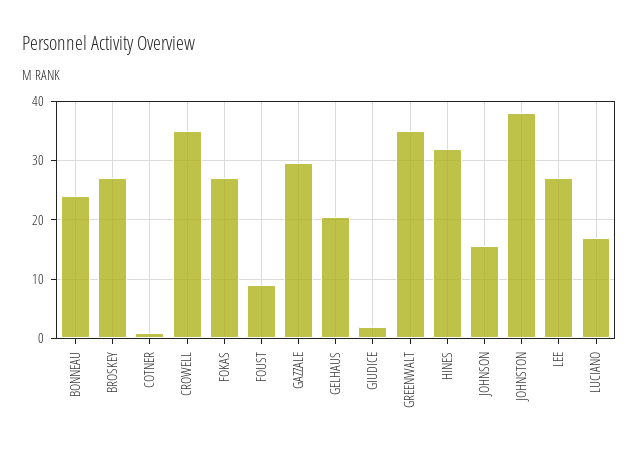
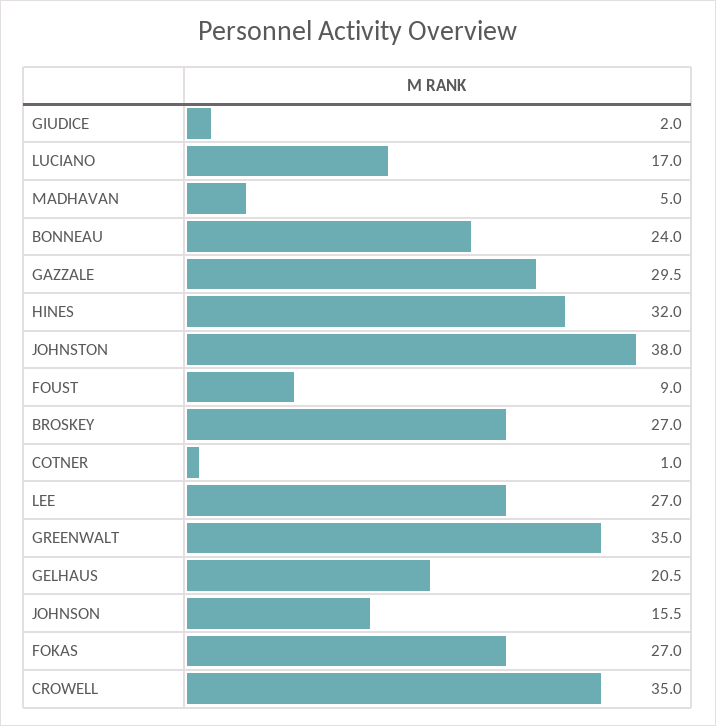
MADHAVAN: none -> 5

